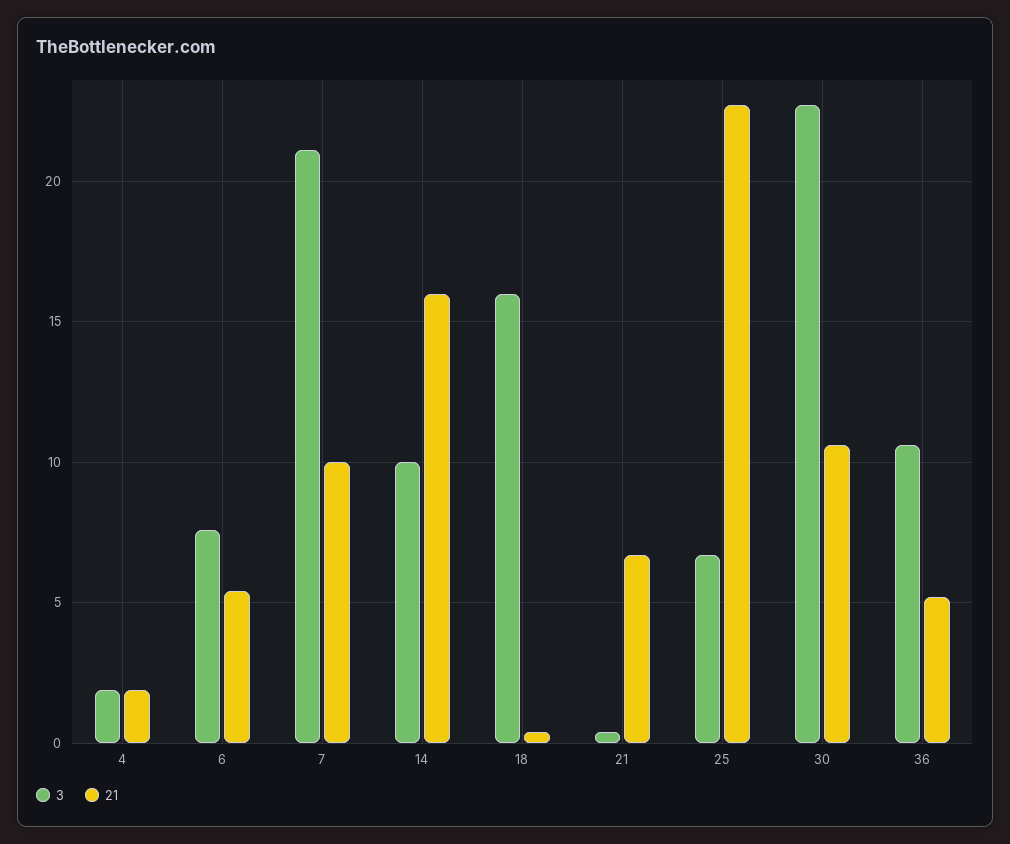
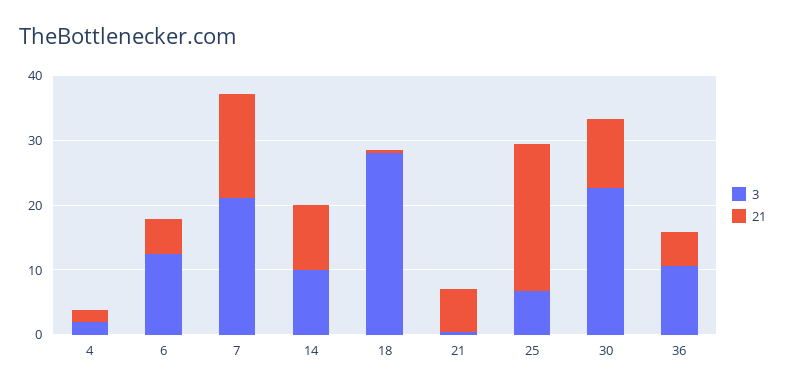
3, 6: 7.5 -> 12
21, 7: 10 -> 16
21, 14: 16 -> 10
3, 18: 16 -> 28

